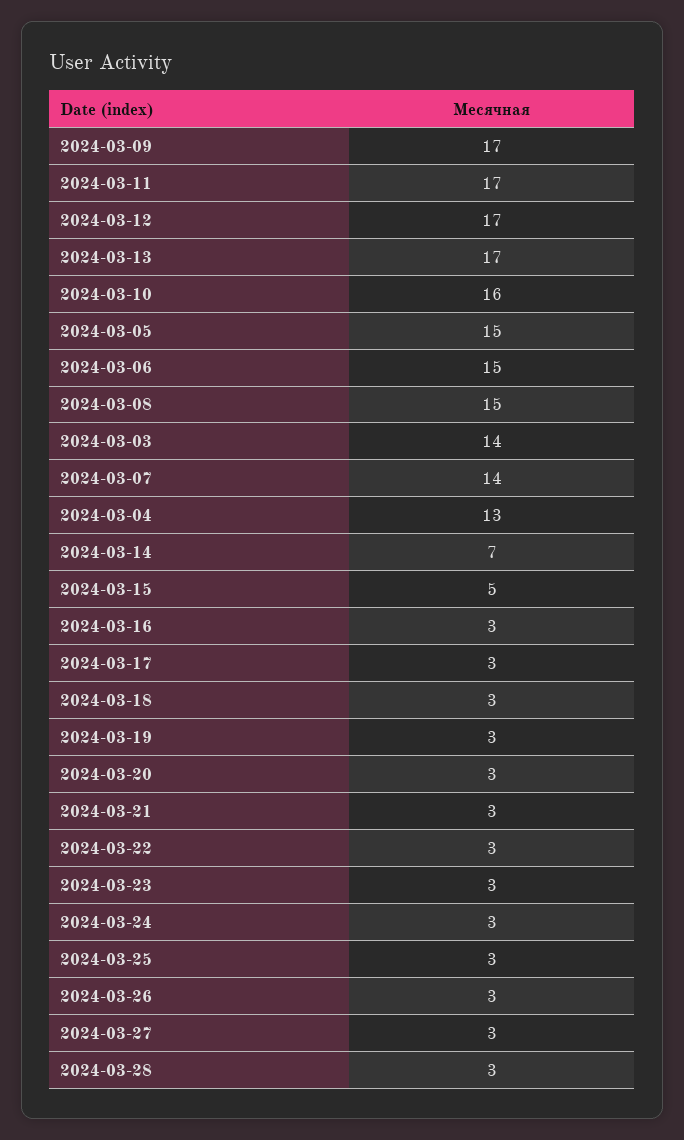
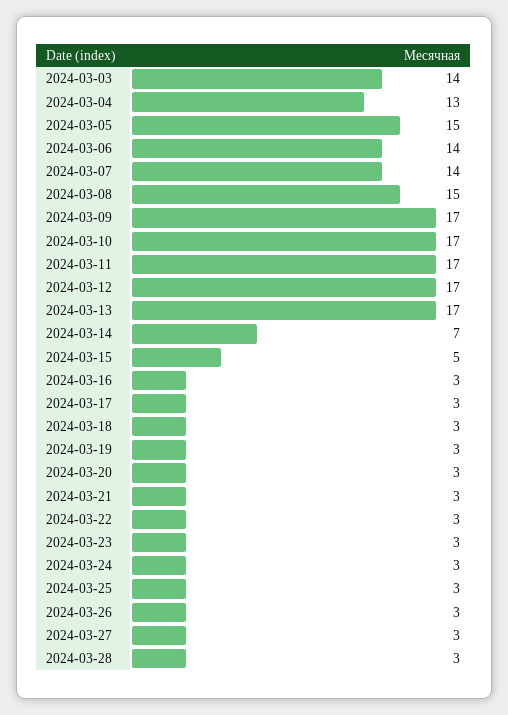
2024-03-10: 16 -> 17
2024-03-06: 15 -> 14

